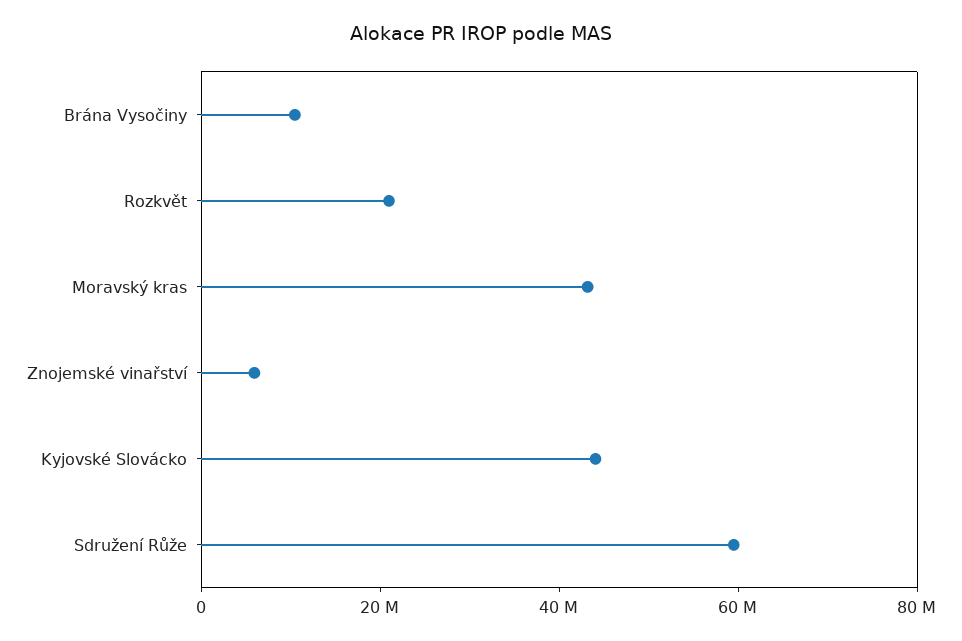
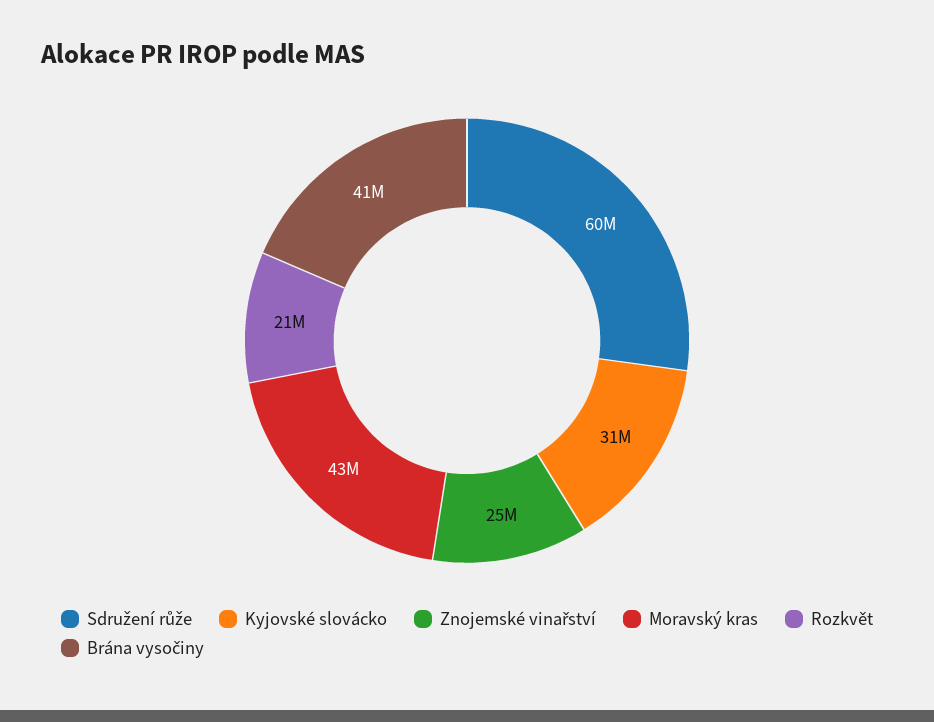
Brána Vysočiny: 10000000 -> 41000000
Znojemské vinařství: 5000000 -> 25000000
Kyjovské Slovácko: 45000000 -> 31000000

